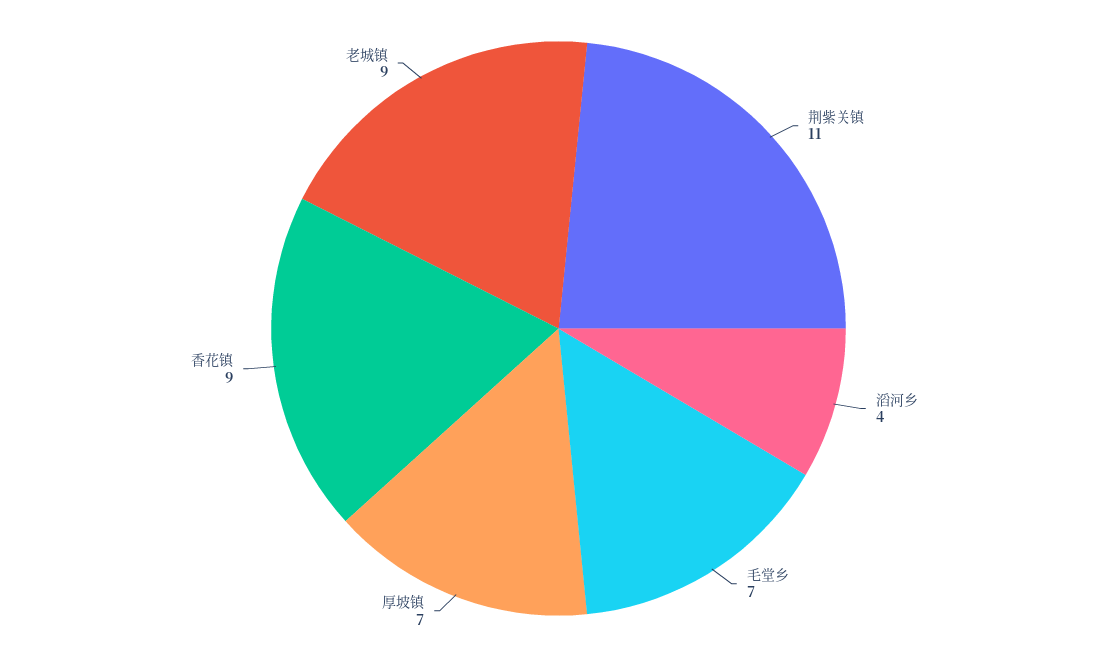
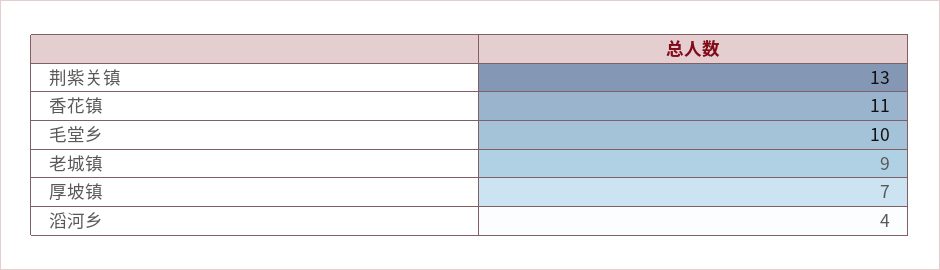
荆紫关镇: 11 -> 13
毛堂乡: 7 -> 10
香花镇: 9 -> 11

